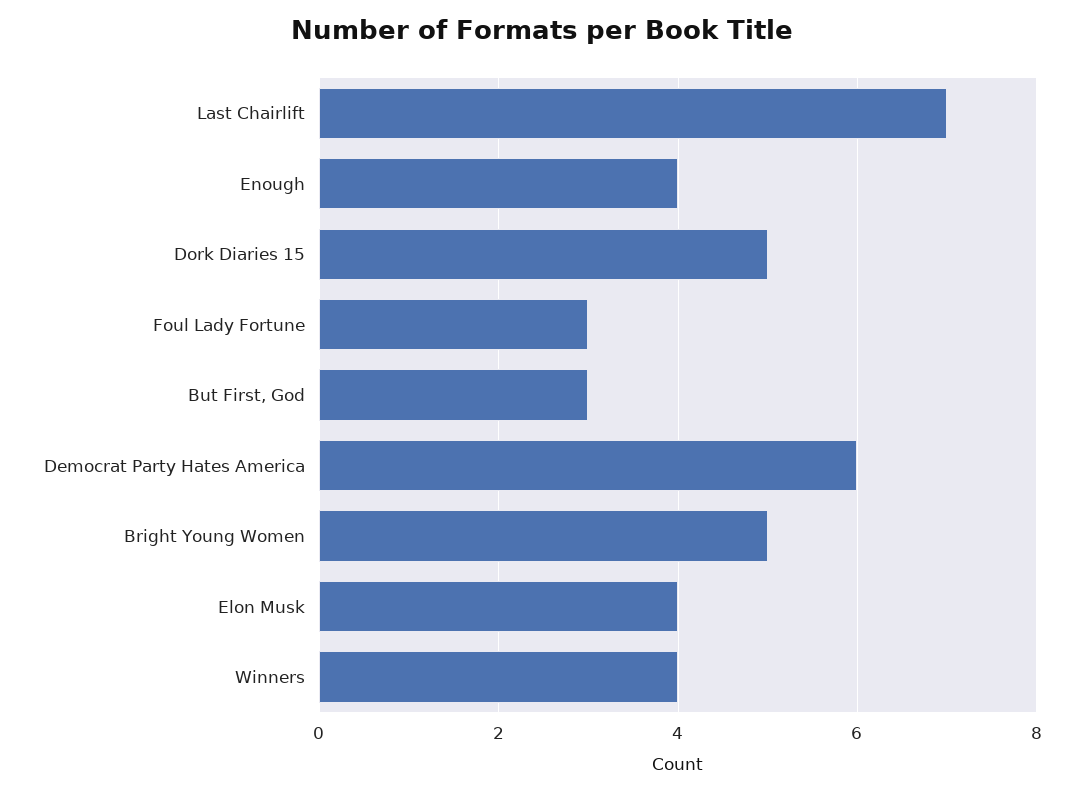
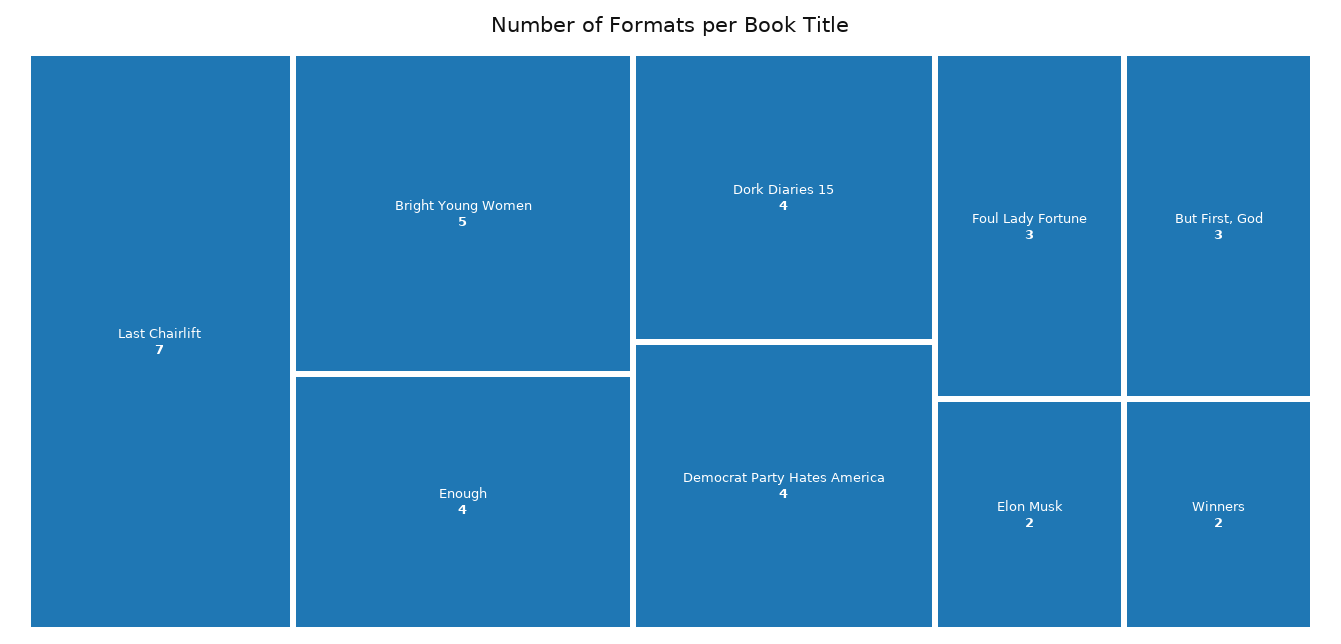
Dork Diaries 15: 5 -> 4
Democrat Party Hates America: 6 -> 4
Elon Musk: 4 -> 2
Winners: 4 -> 2

